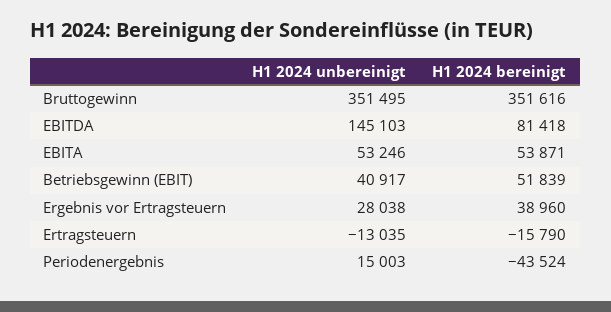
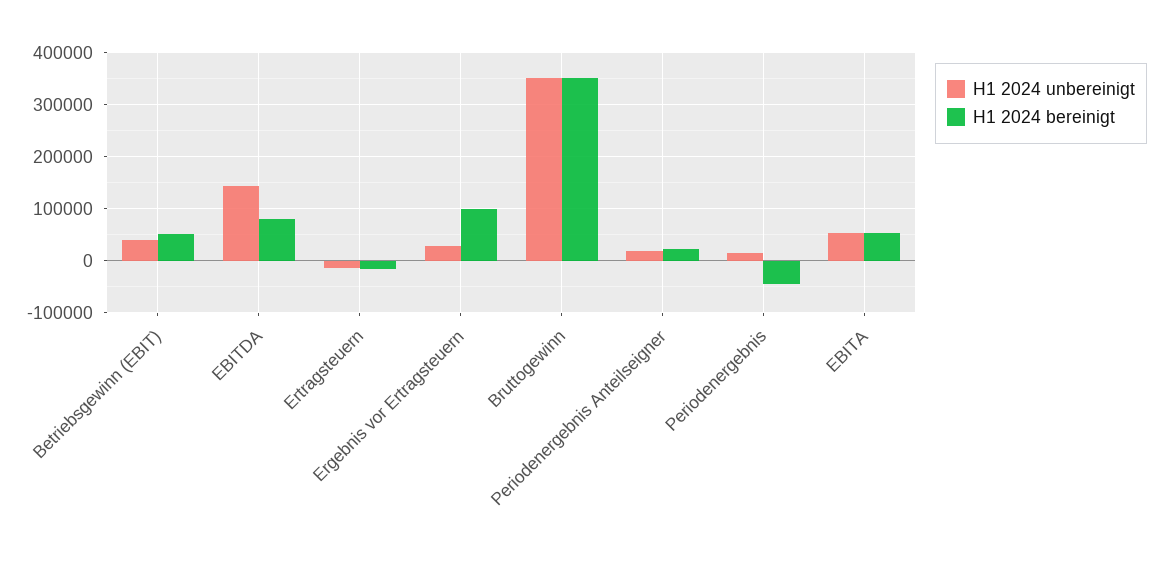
H1 2024 bereinigt, Ergebnis vor Ertragsteuern: 38960 -> 100000
H1 2024 unbereinigt, Periodenergebnis Anteilseigner: none -> 20000
H1 2024 bereinigt, Periodenergebnis Anteilseigner: none -> 20000

